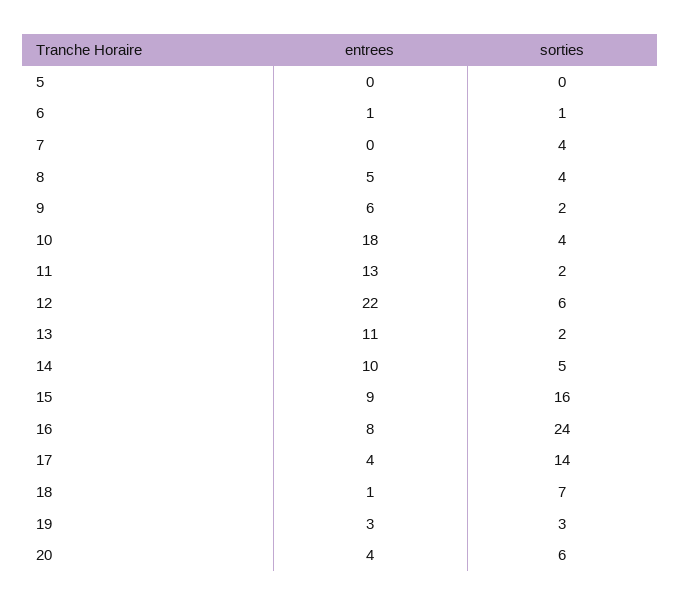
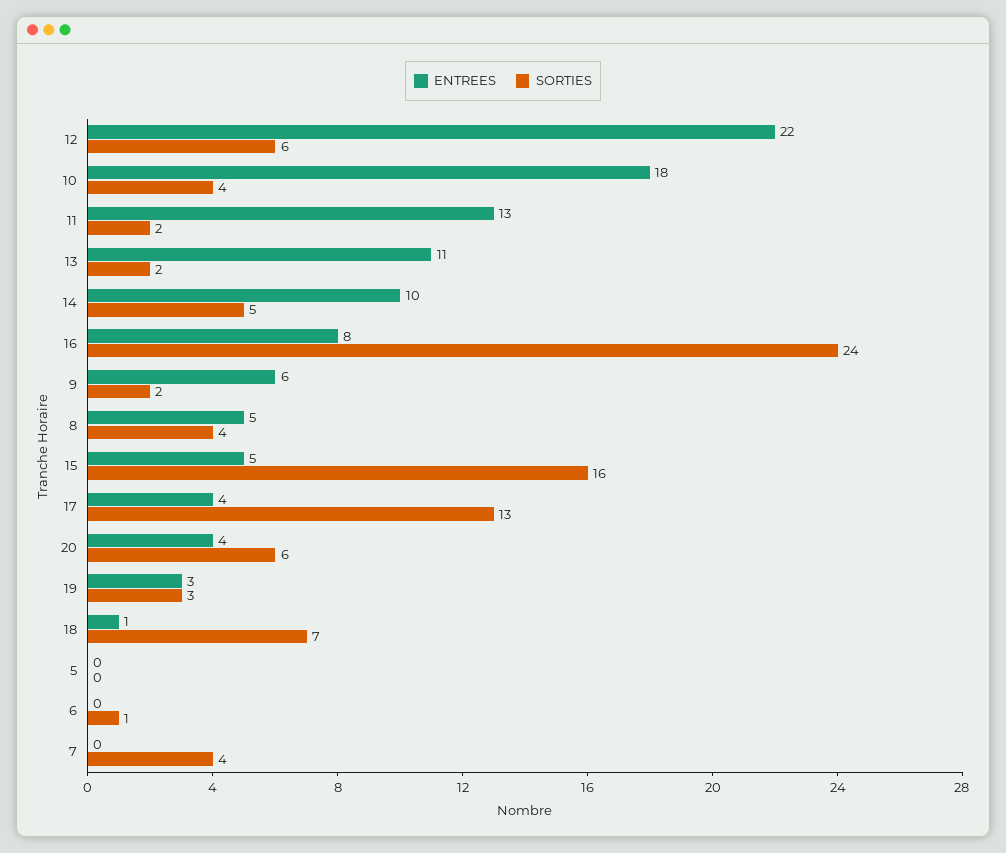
entrees, 6: 1 -> 0
entrees, 15: 9 -> 5
sorties, 17: 14 -> 13

